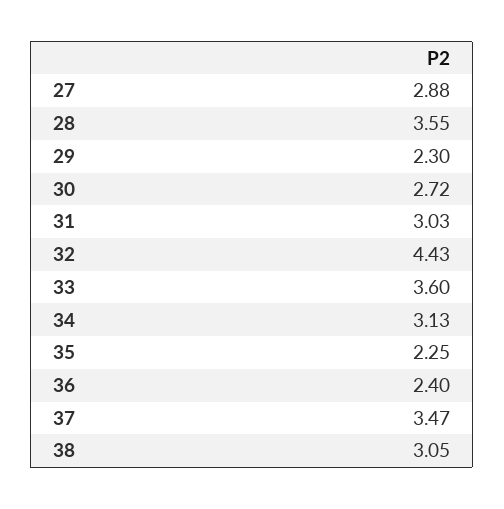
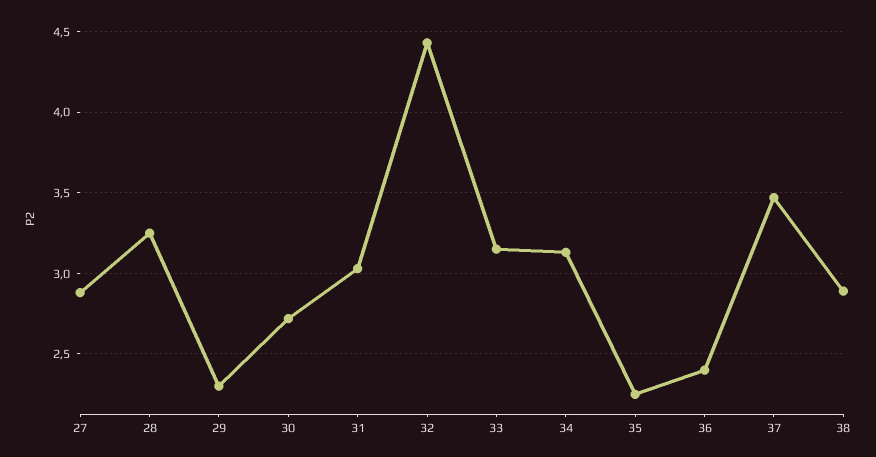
28: 3.55 -> 3.25
33: 3.6 -> 3.15
38: 3.05 -> 2.9

